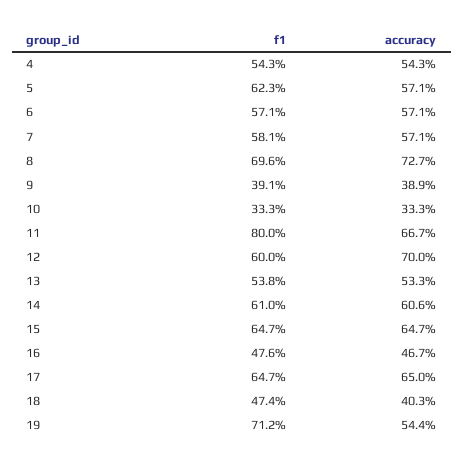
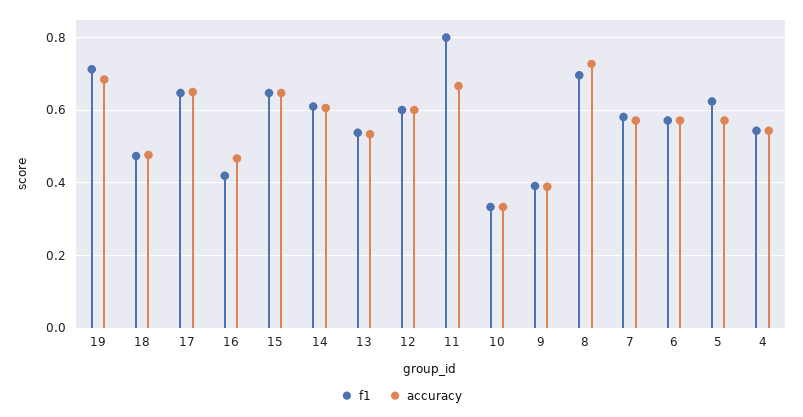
accuracy, 12: 0.7 -> 0.6
f1, 16: 0.476 -> 0.42
accuracy, 18: 0.403 -> 0.48
accuracy, 19: 0.544 -> 0.68

